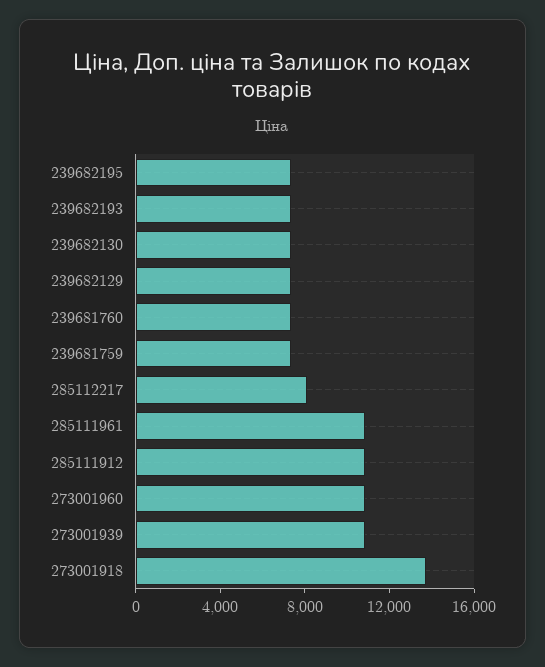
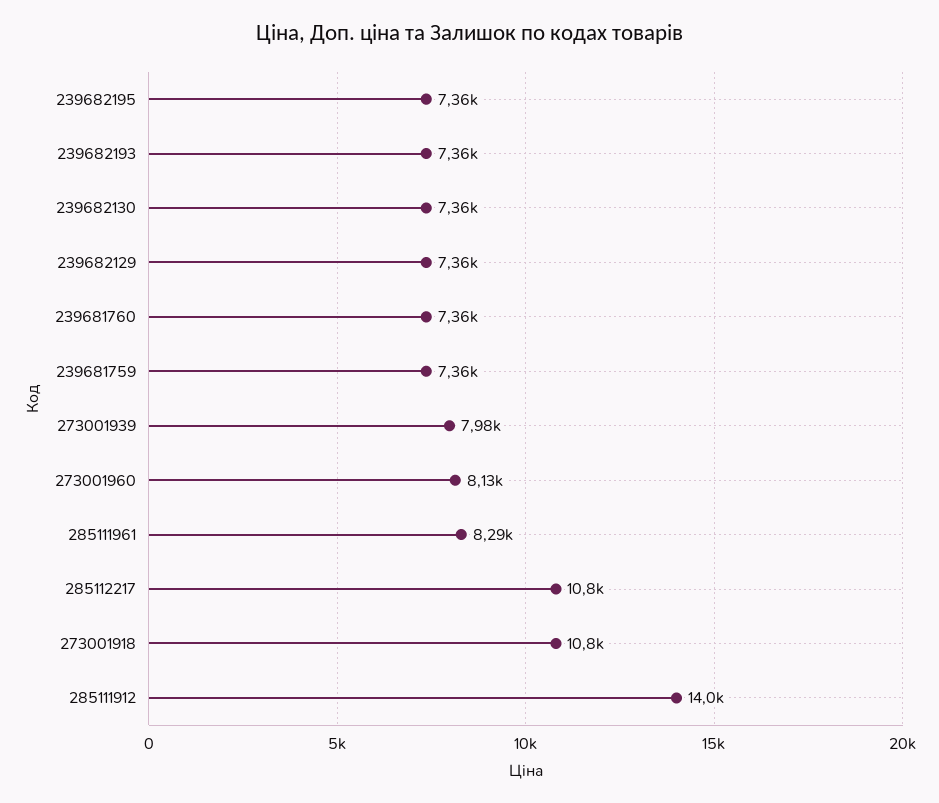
285112217: 8000 -> 10800
285111961: 11000 -> 8290
285111912: 11000 -> 14000
273001960: 11000 -> 8130
273001939: 11000 -> 7980
273001918: 14000 -> 10800

